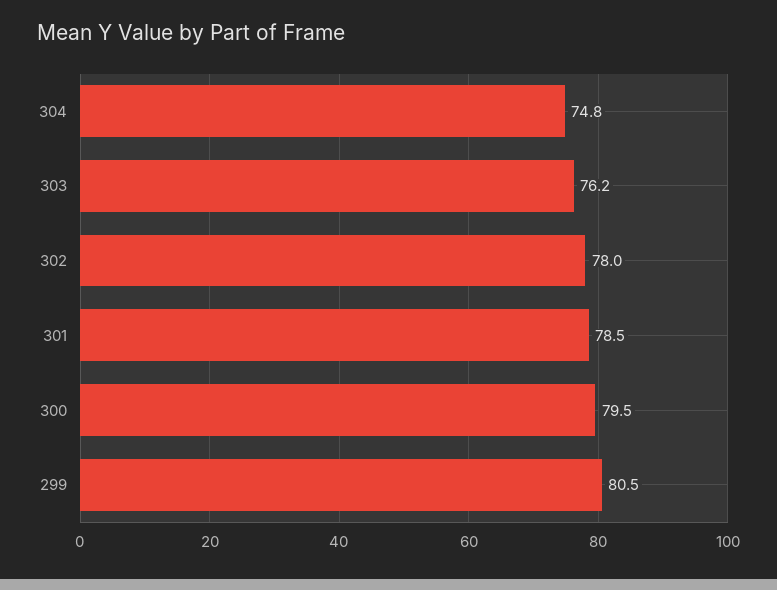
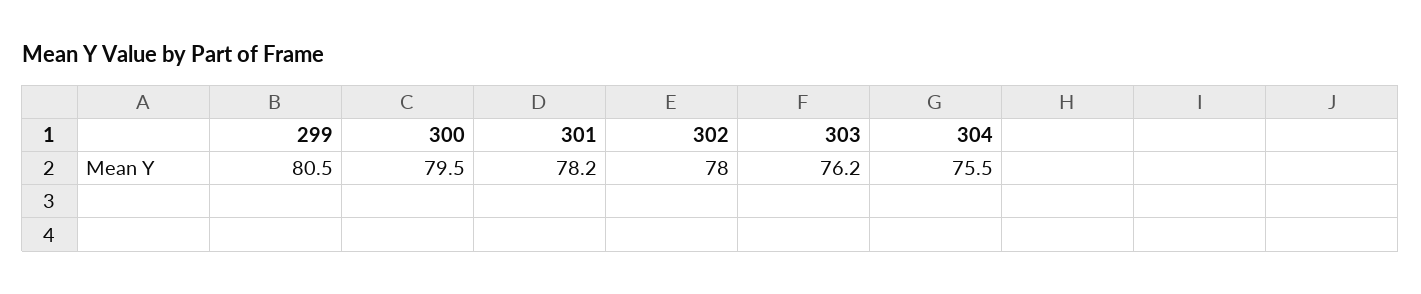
304: 74.8 -> 75.5
301: 78.5 -> 78.2

